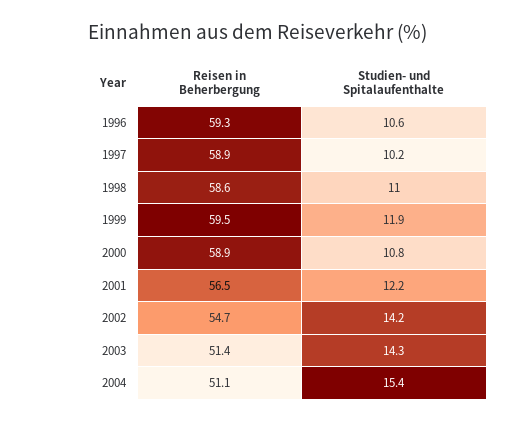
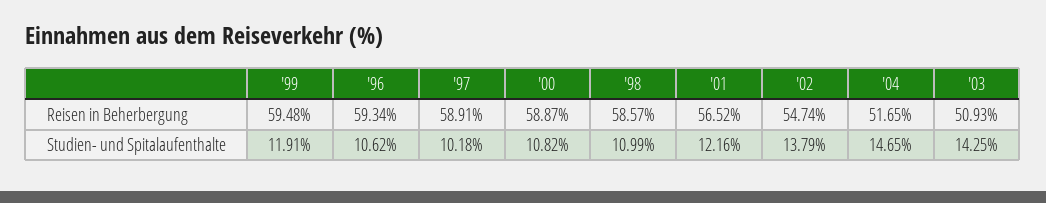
Studien- und Spitalaufenthalte, 2002: 14.2 -> 13.79
Reisen in Beherbergung, 2003: 51.4 -> 50.93
Reisen in Beherbergung, 2004: 51.1 -> 51.65
Studien- und Spitalaufenthalte, 2004: 15.4 -> 14.65

